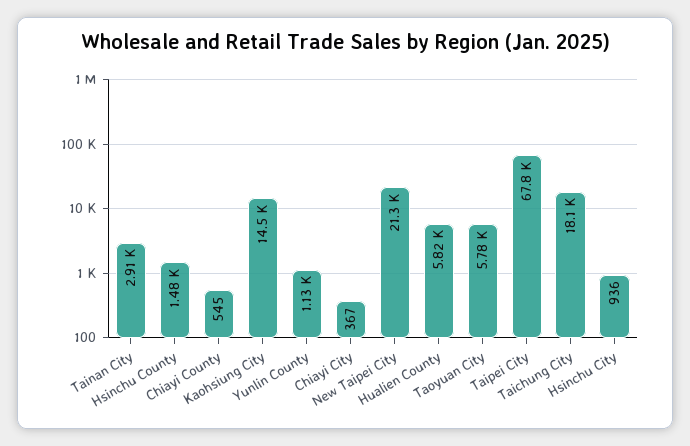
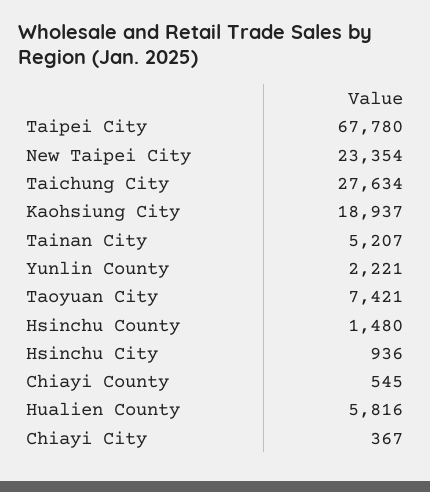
Tainan City: 2910 -> 5207
Kaohsiung City: 14500 -> 18937
Yunlin County: 1130 -> 2221
New Taipei City: 21300 -> 23354
Taoyuan City: 5780 -> 7421
Taichung City: 18100 -> 27634

